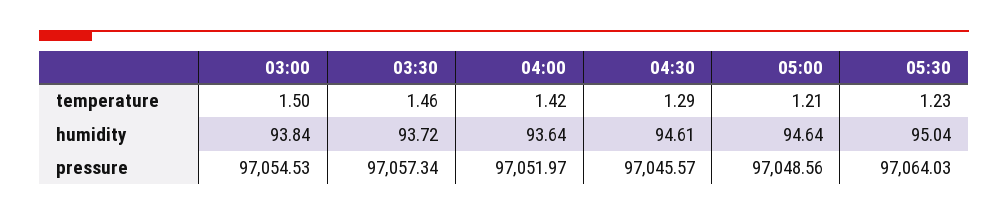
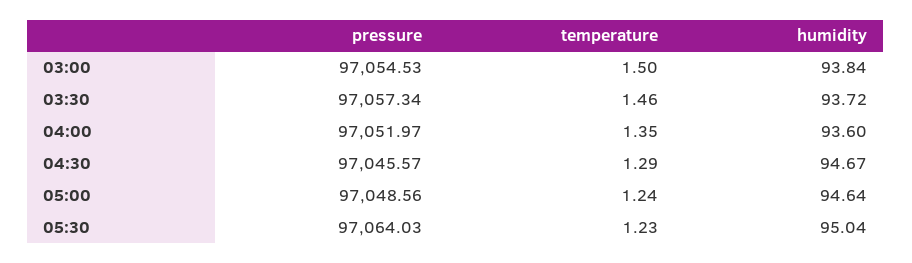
04:00, temperature: 1.42 -> 1.35
05:00, temperature: 1.21 -> 1.24
04:00, humidity: 93.64 -> 93.6
04:30, humidity: 94.61 -> 94.67

